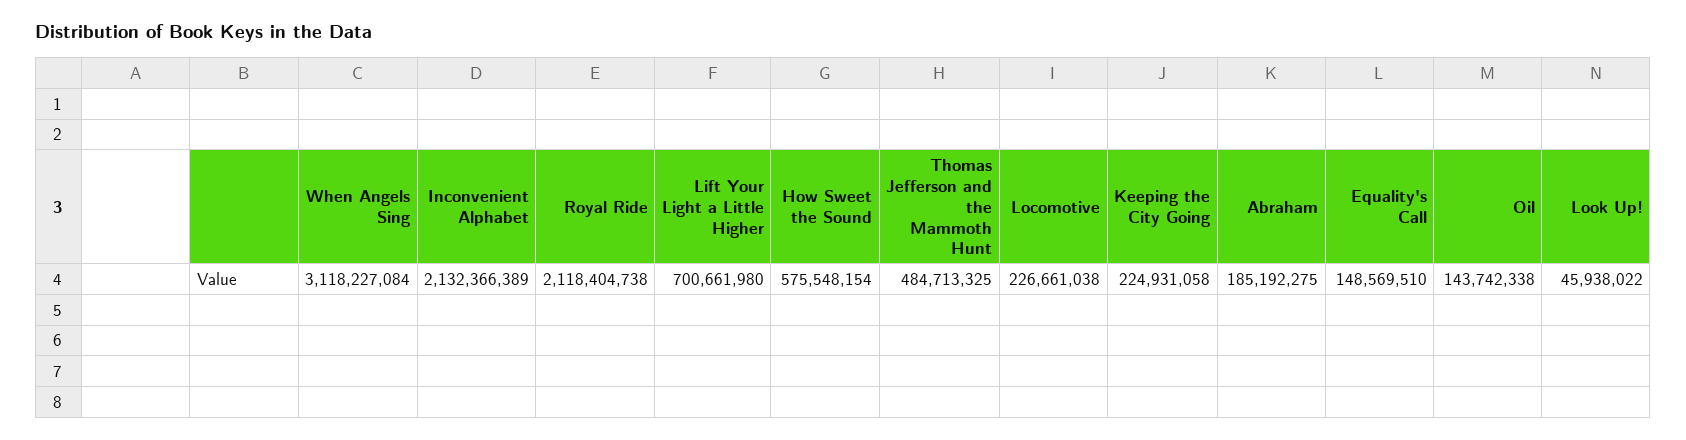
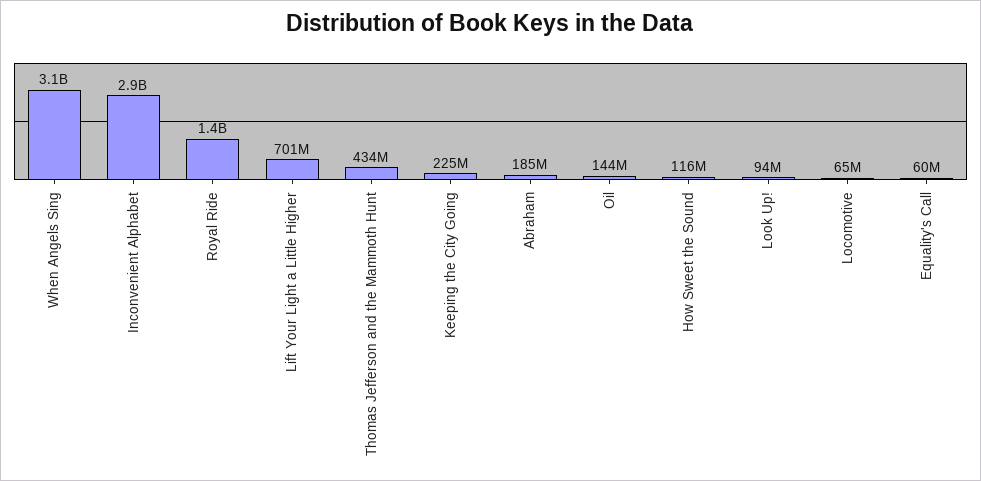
Inconvenient Alphabet: 2132366389 -> 2900000000
Royal Ride: 2118404738 -> 1400000000
How Sweet the Sound: 575548154 -> 116000000
Thomas Jefferson and the Mammoth Hunt: 484713325 -> 434000000
Locomotive: 226661038 -> 65000000
Equality's Call: 148569510 -> 60000000
Look Up!: 45938022 -> 94000000

